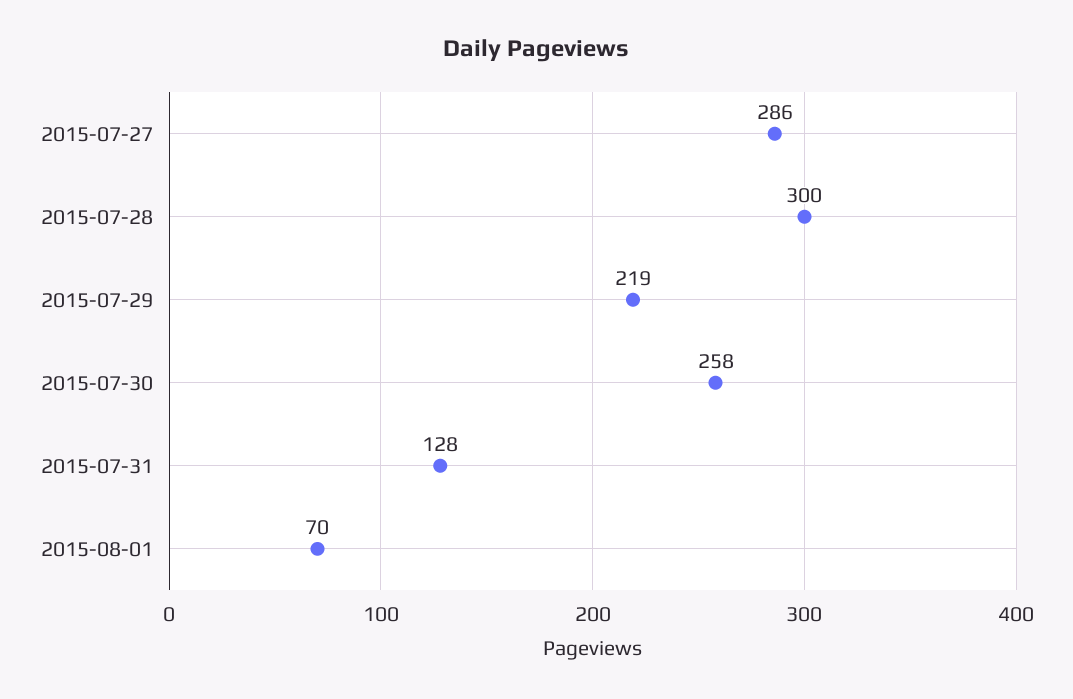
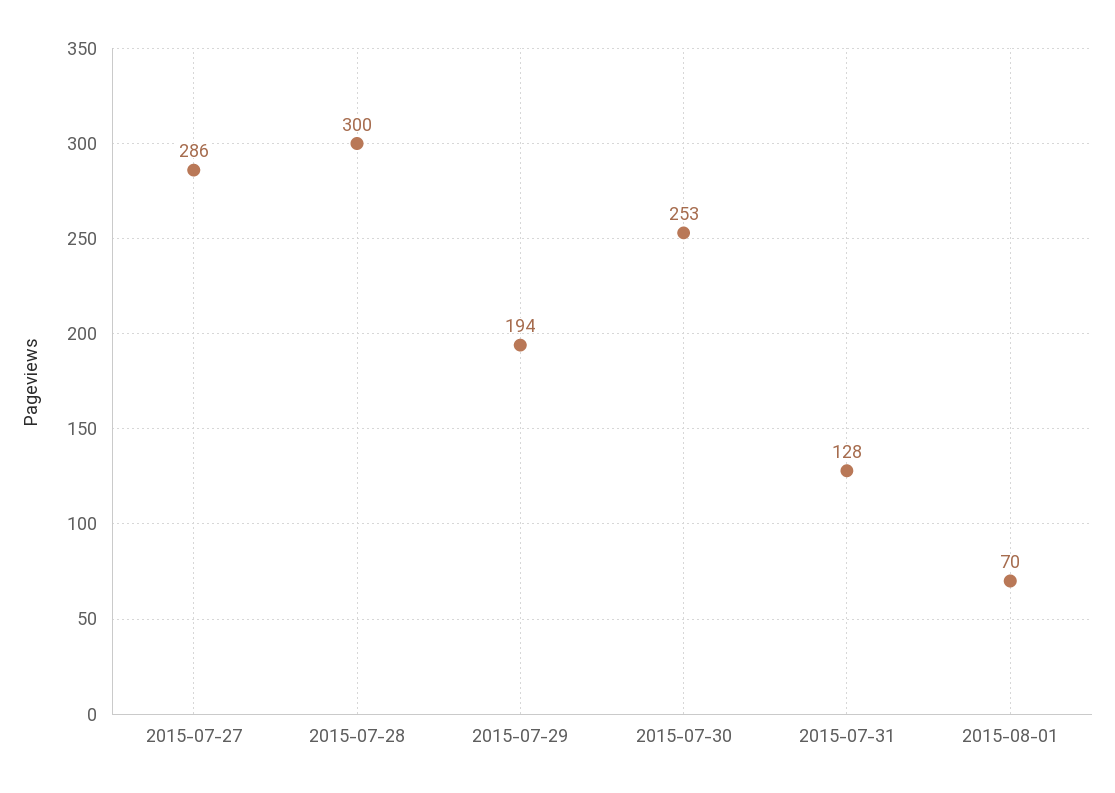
2015-07-29: 219 -> 194
2015-07-30: 258 -> 253

